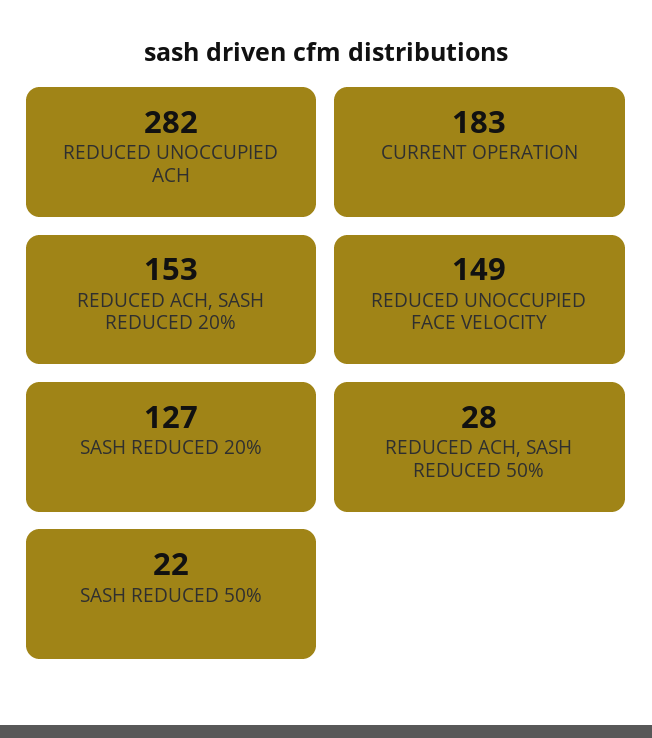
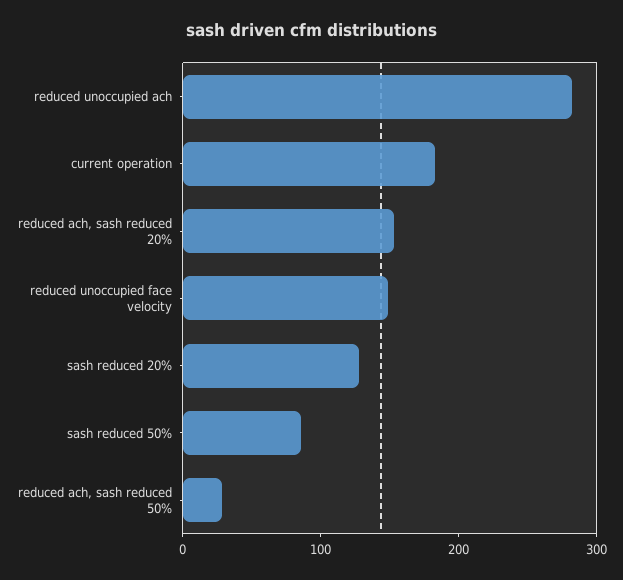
SASH REDUCED 50%: 22 -> 80

